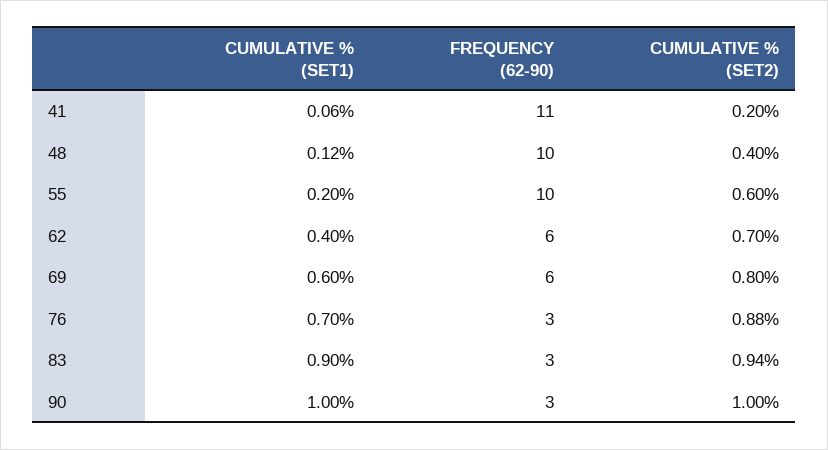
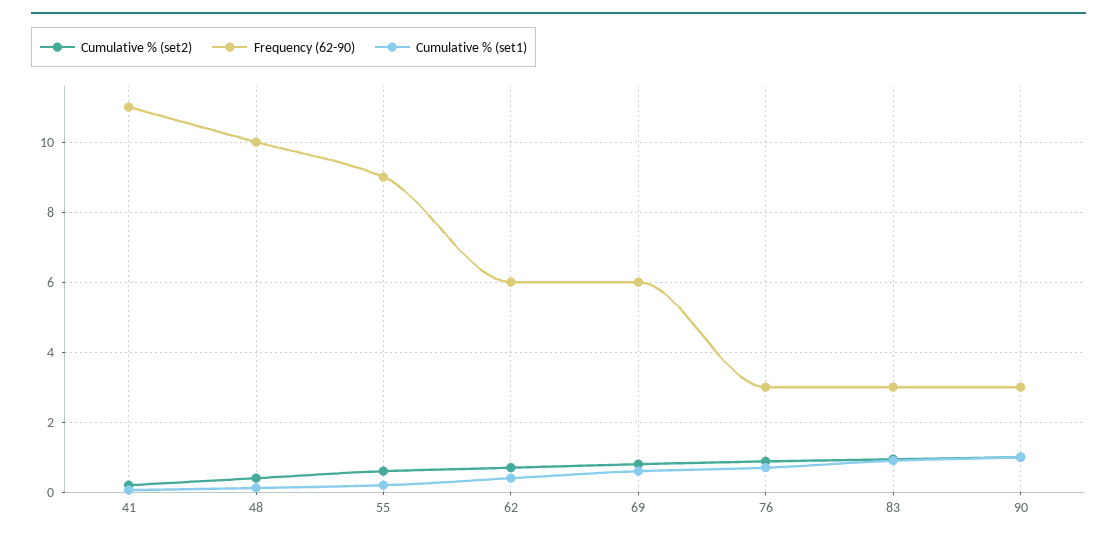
FREQUENCY (62-90), 55: 10 -> 9

